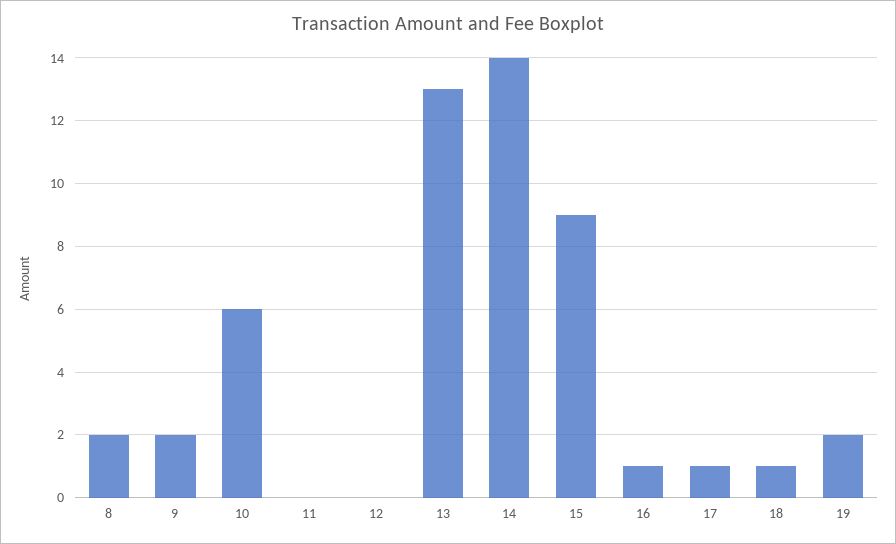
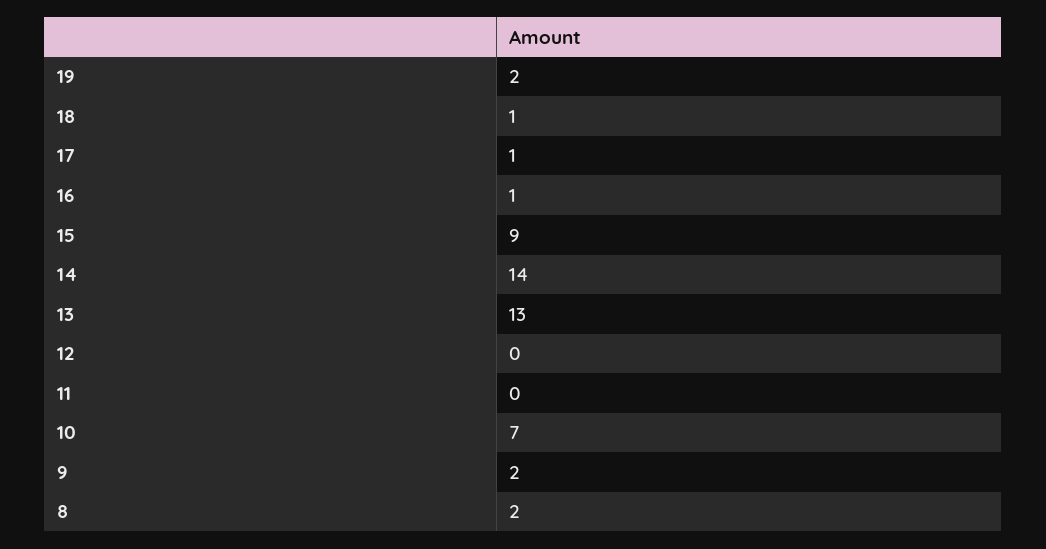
10: 6 -> 7

